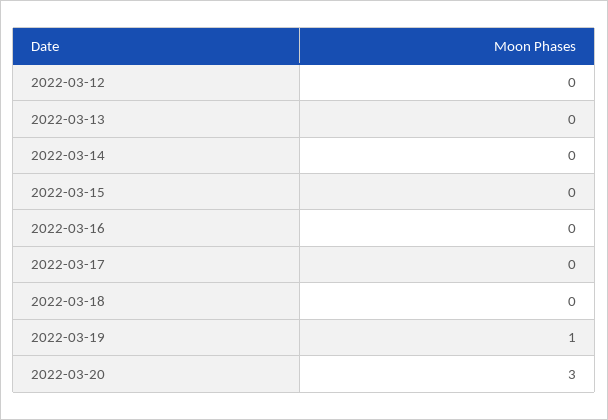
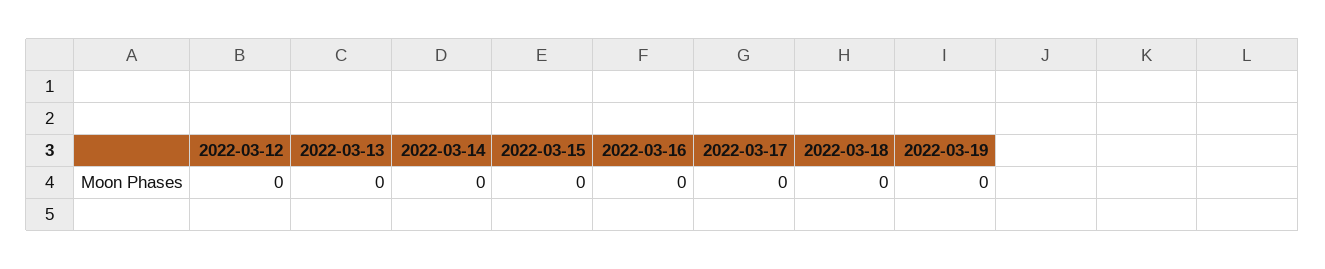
2022-03-19: 1 -> 0
2022-03-20: 3 -> none

